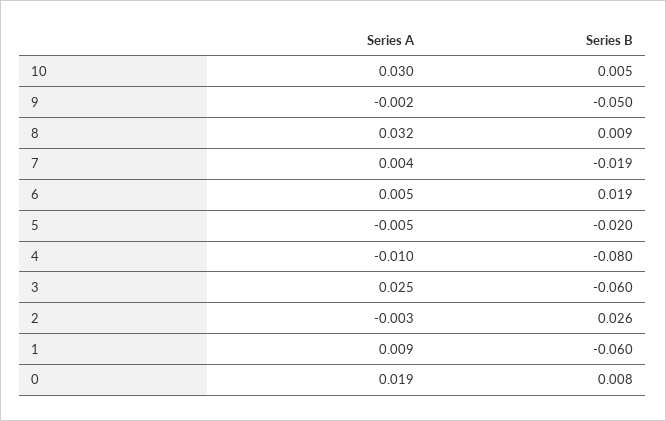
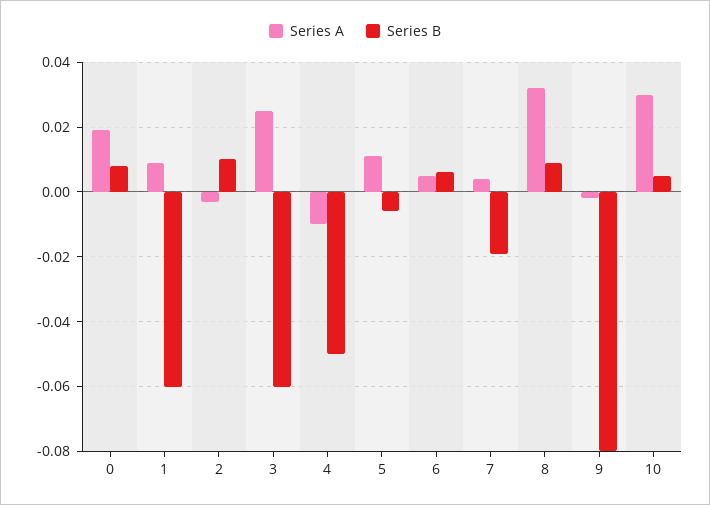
Series B, 9: -0.05 -> -0.08
Series B, 6: 0.019 -> 0.005
Series A, 5: -0.005 -> 0.01
Series B, 5: -0.02 -> -0.005
Series B, 4: -0.08 -> -0.05
Series B, 2: 0.026 -> 0.01

